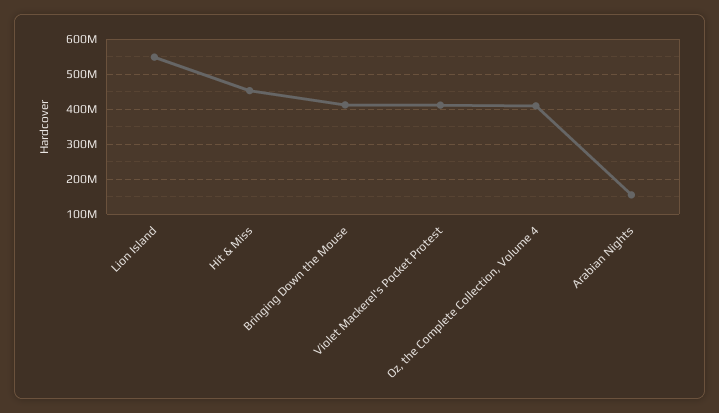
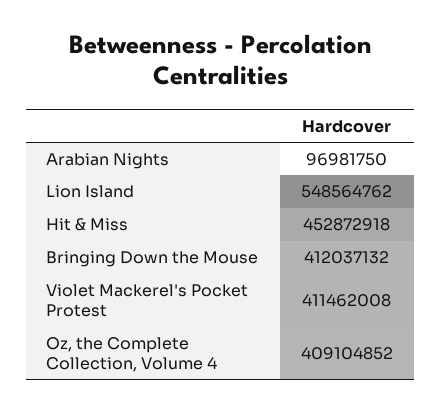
Arabian Nights: 160000000 -> 96981750

